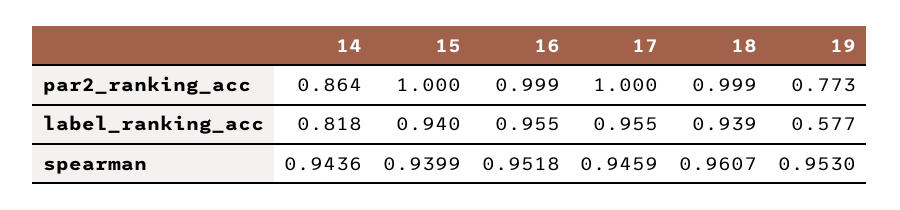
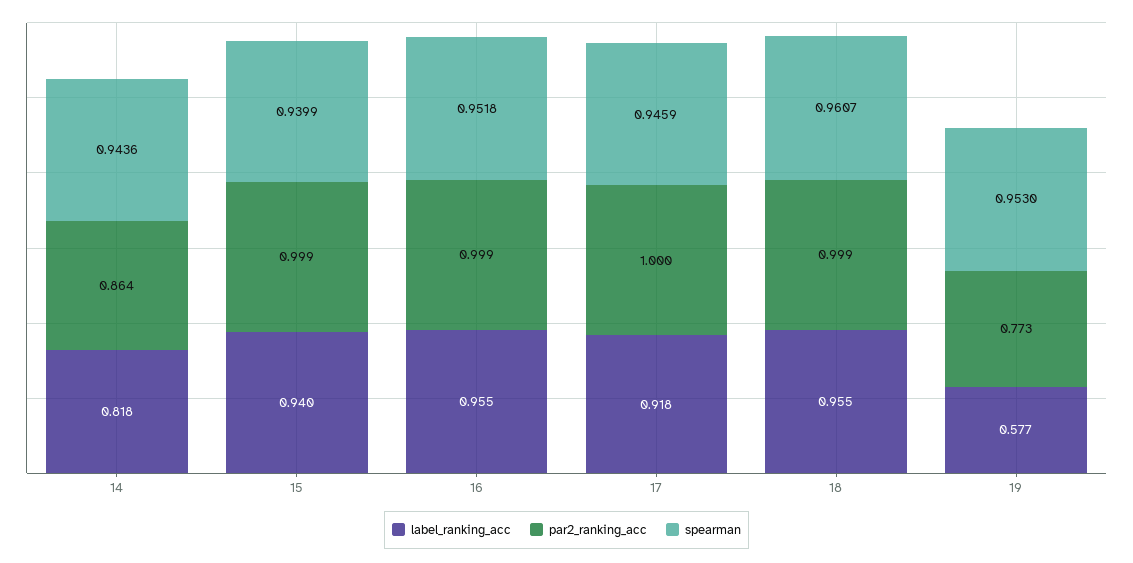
par2_ranking_acc, 15: 1 -> 0.999
label_ranking_acc, 17: 0.955 -> 0.918
label_ranking_acc, 18: 0.939 -> 0.955

